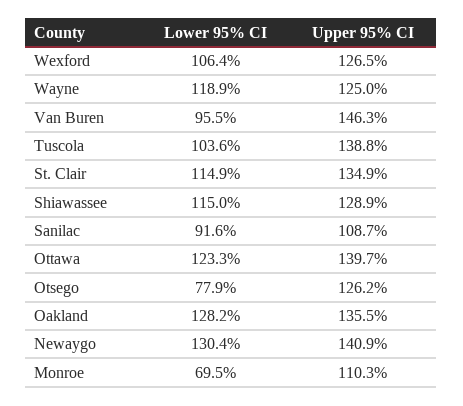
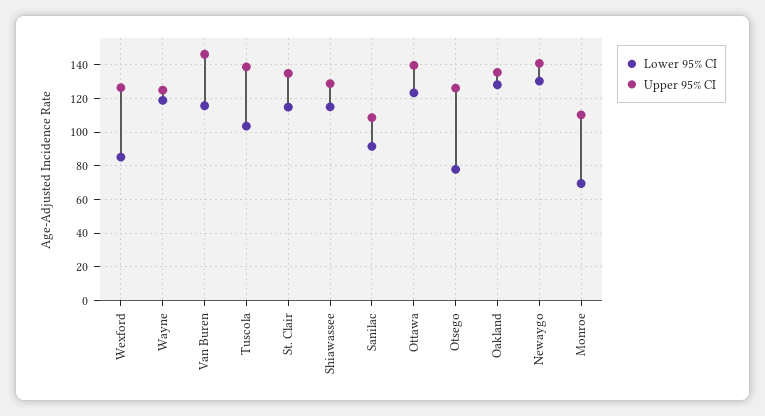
Lower 95% CI, Wexford: 106.4 -> 85
Lower 95% CI, Van Buren: 95.5 -> 115

